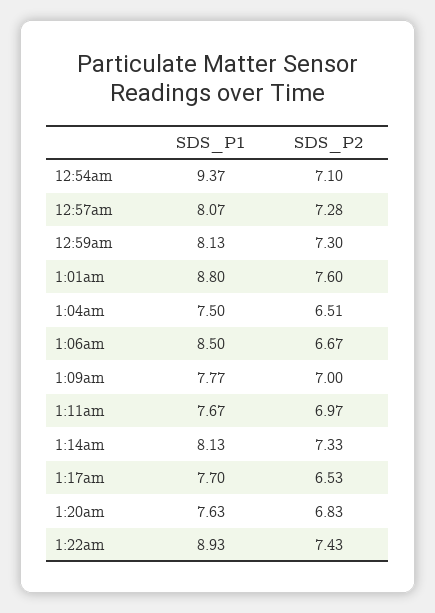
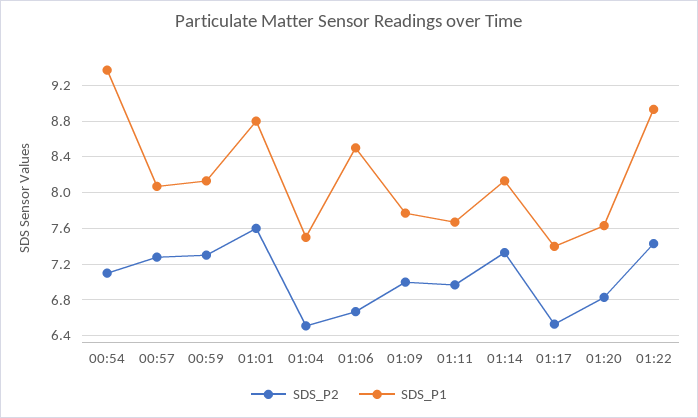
SDS_P1, 1:17am: 7.7 -> 7.4

